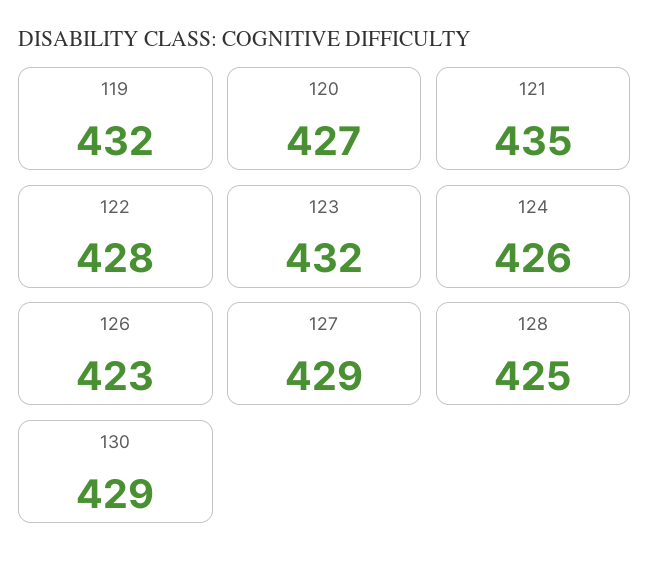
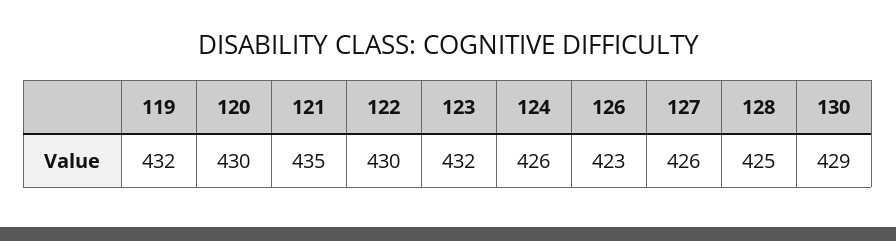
120: 427 -> 430
122: 428 -> 430
127: 429 -> 426

